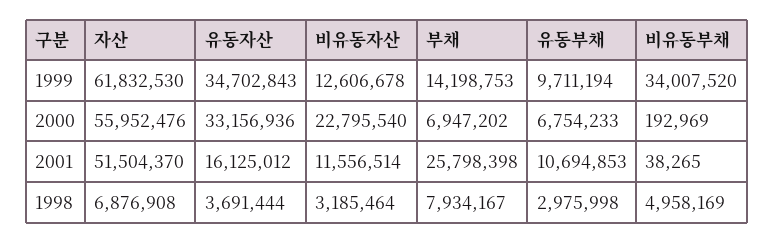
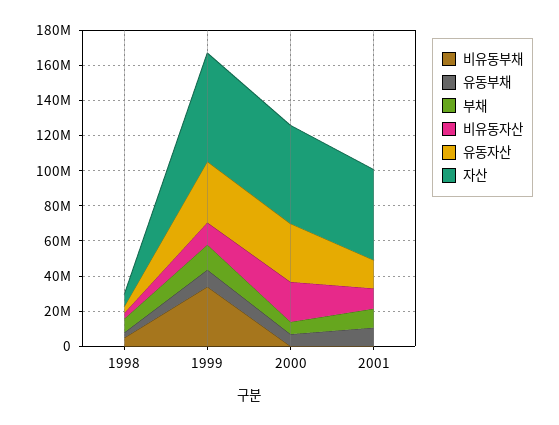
부채, 2001: 25798398 -> 10000000

